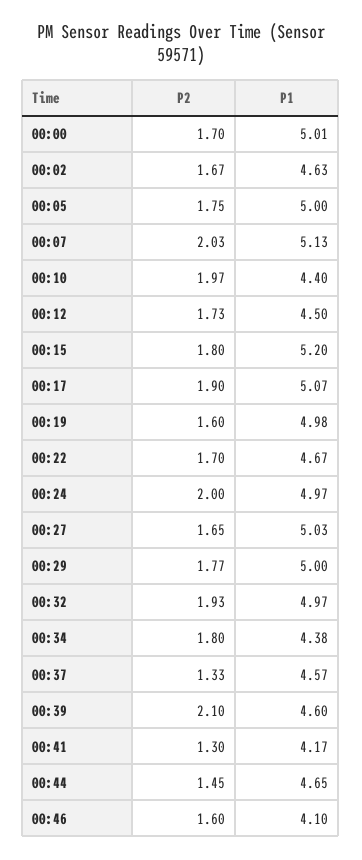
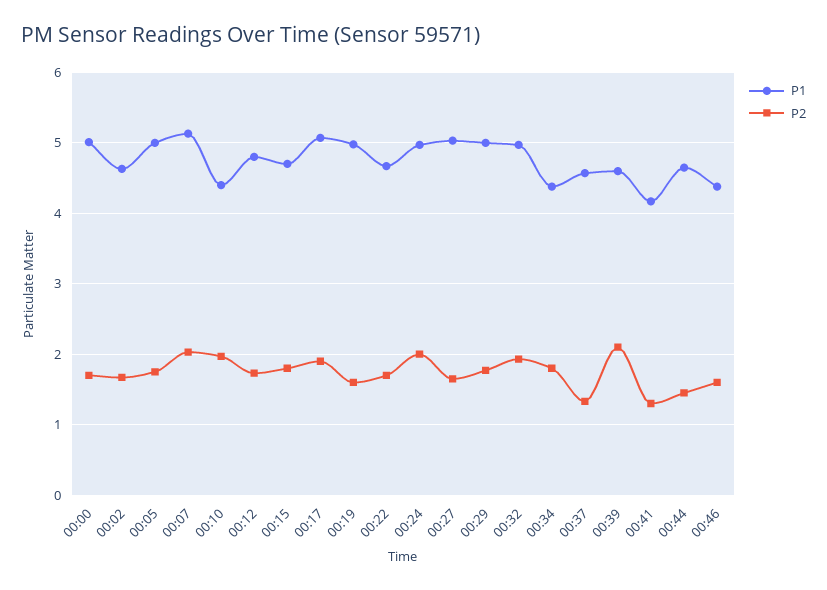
P1, 00:12: 4.5 -> 4.8
P1, 00:15: 5.2 -> 4.7
P1, 00:46: 4.1 -> 4.4

